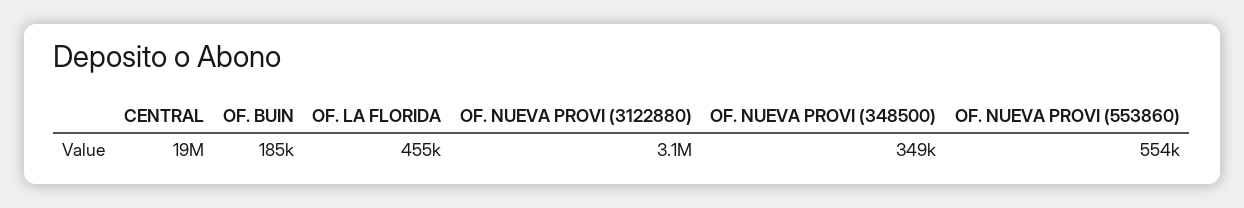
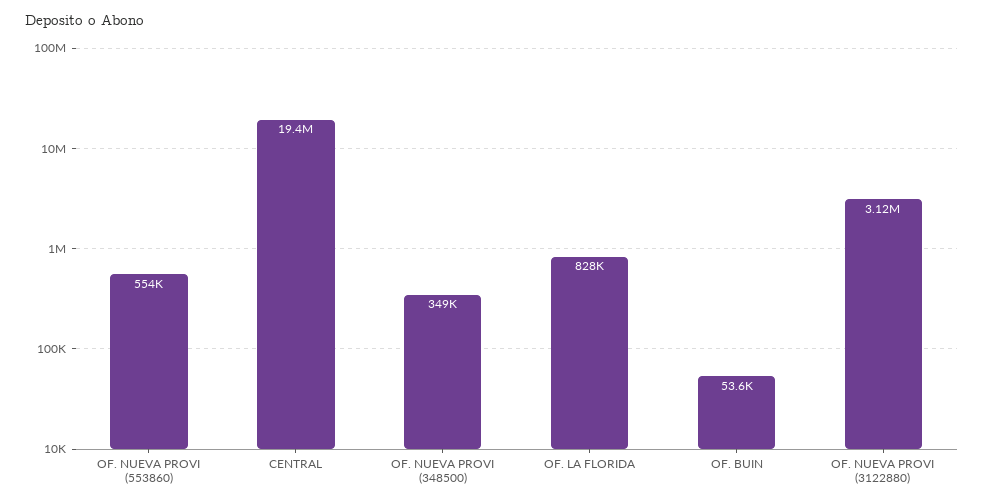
OF. BUIN: 185000 -> 53600
OF. LA FLORIDA: 455000 -> 828000

